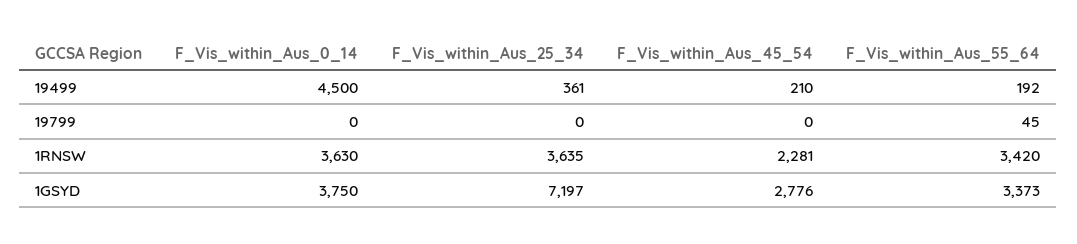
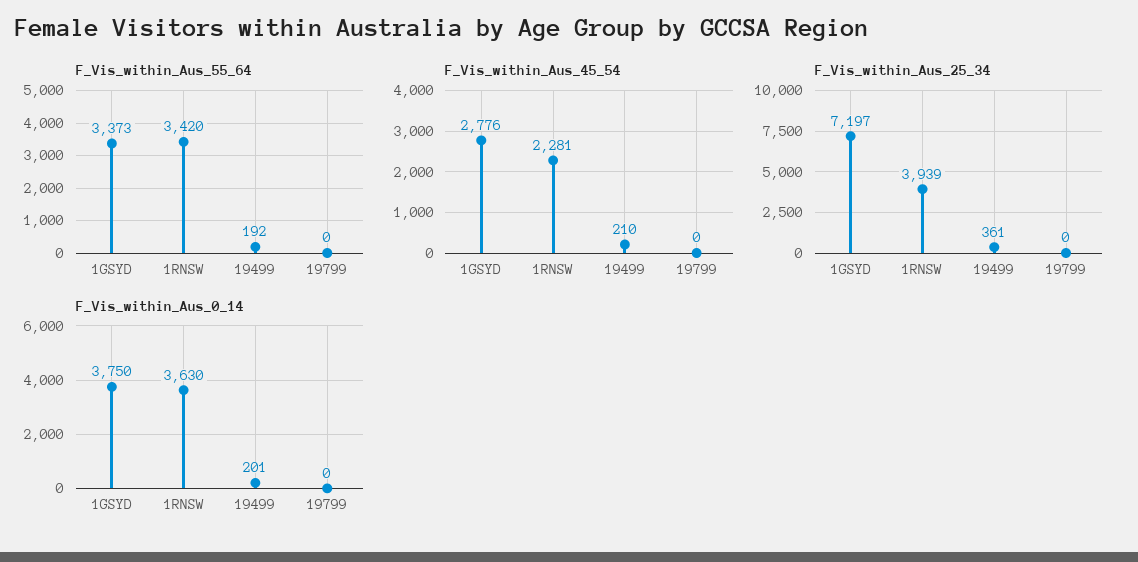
F_Vis_within_Aus_0_14, 19499: 4500 -> 201
F_Vis_within_Aus_55_64, 19799: 45 -> 0
F_Vis_within_Aus_25_34, 1RNSW: 3635 -> 3939

